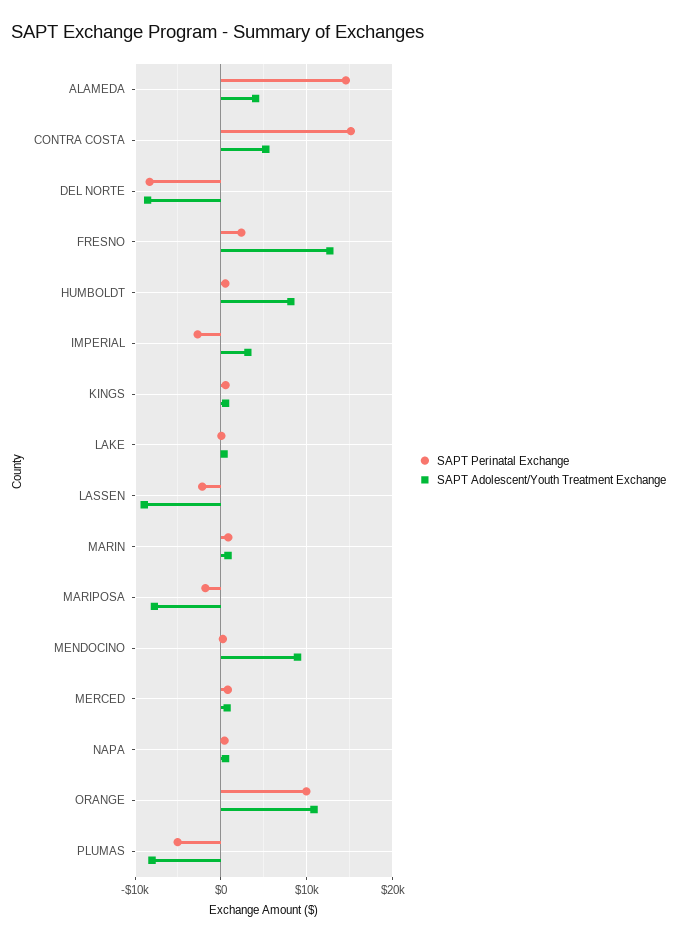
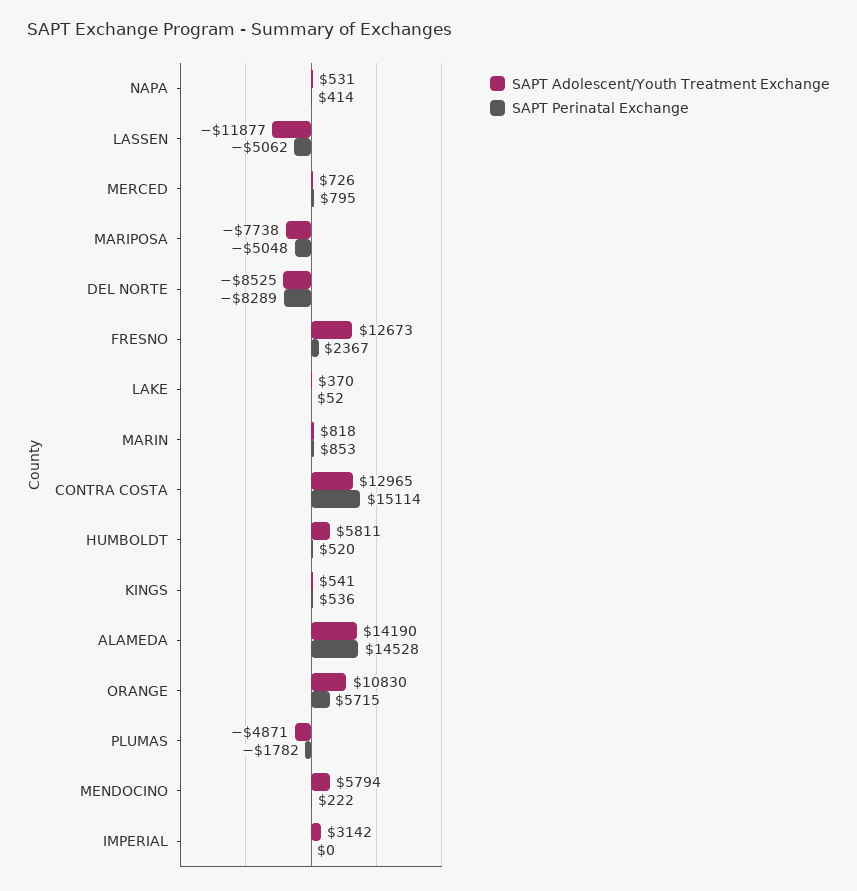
SAPT Adolescent/Youth Treatment Exchange, ALAMEDA: 4000 -> 14190
SAPT Adolescent/Youth Treatment Exchange, CONTRA COSTA: 5000 -> 12965
SAPT Adolescent/Youth Treatment Exchange, HUMBOLDT: 8000 -> 5811
SAPT Perinatal Exchange, IMPERIAL: -3000 -> 0
SAPT Perinatal Exchange, LASSEN: -2000 -> -5062
SAPT Adolescent/Youth Treatment Exchange, LASSEN: -9000 -> -11877
SAPT Perinatal Exchange, MARIPOSA: -2000 -> -5048
SAPT Adolescent/Youth Treatment Exchange, MENDOCINO: 9000 -> 5794
SAPT Perinatal Exchange, ORANGE: 10000 -> 5715
SAPT Perinatal Exchange, PLUMAS: -5000 -> -1782
SAPT Adolescent/Youth Treatment Exchange, PLUMAS: -8000 -> -4871

